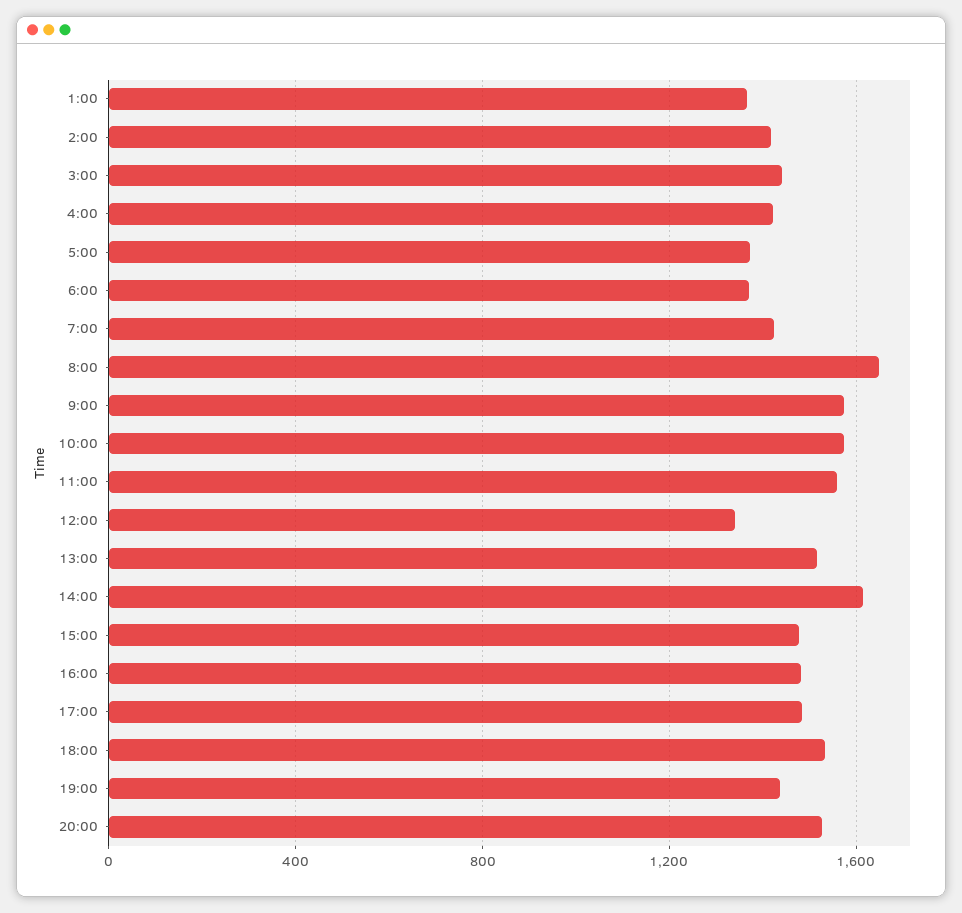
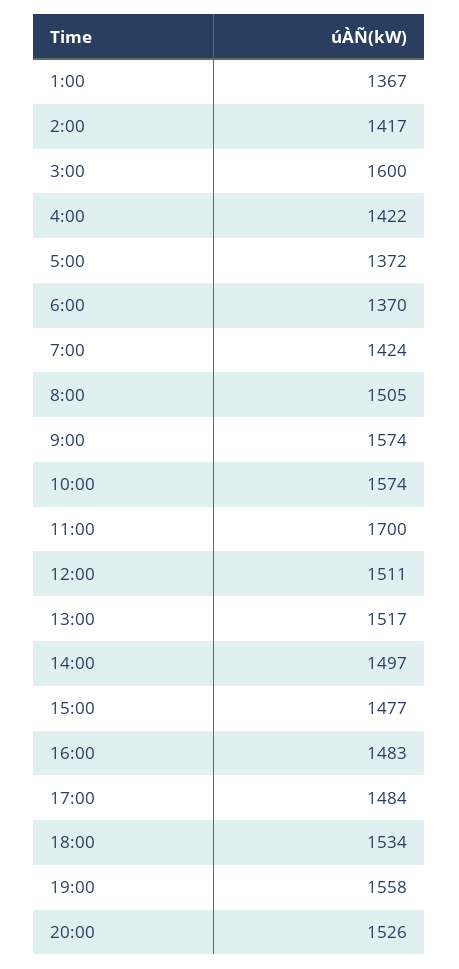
3:00: 1450 -> 1600
8:00: 1650 -> 1505
11:00: 1550 -> 1700
12:00: 1350 -> 1511
14:00: 1600 -> 1497
19:00: 1450 -> 1558

